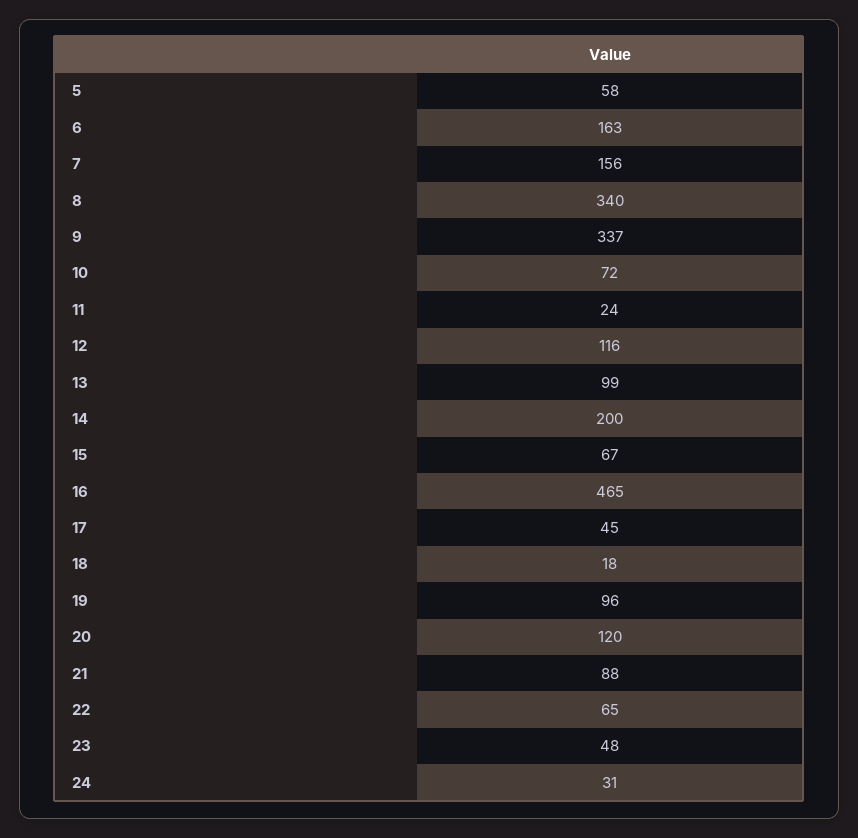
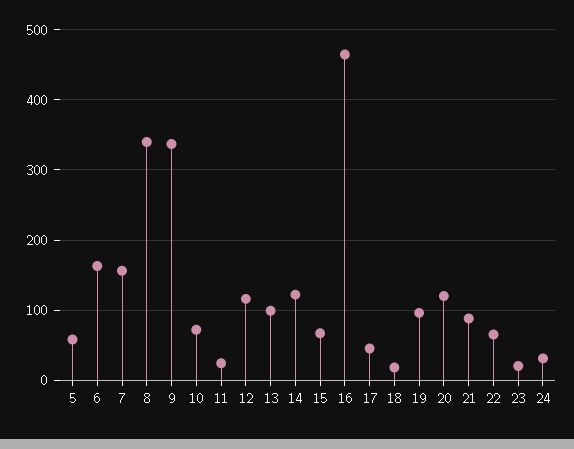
14: 200 -> 120
23: 48 -> 20

